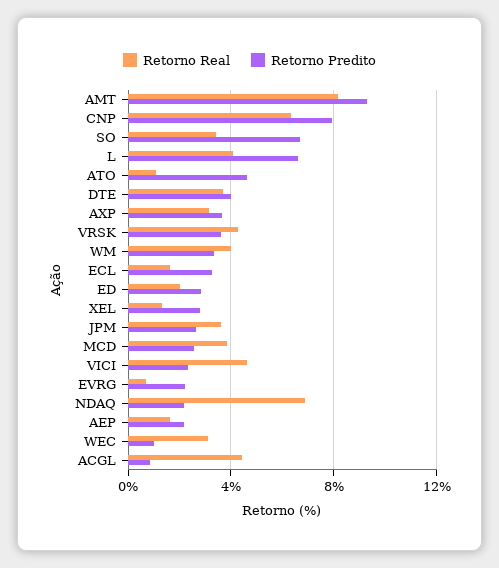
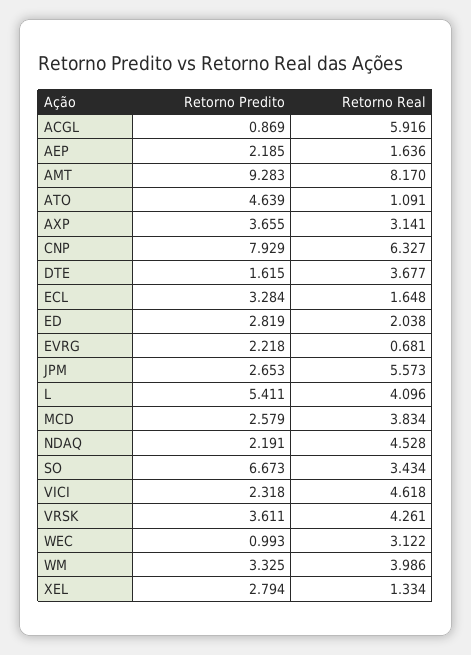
Retorno Predito, L: 6.5 -> 5.411
Retorno Predito, DTE: 4 -> 1.615
Retorno Real, JPM: 3.5 -> 5.573
Retorno Real, NDAQ: 7 -> 4.528
Retorno Real, ACGL: 4.5 -> 5.916

